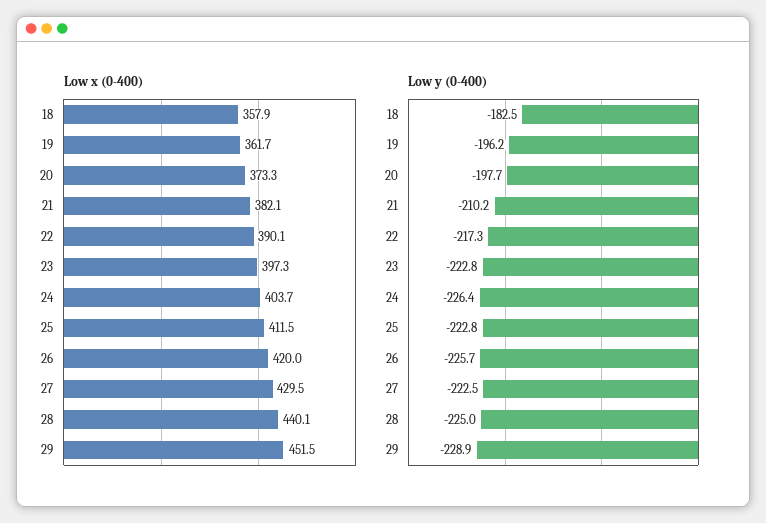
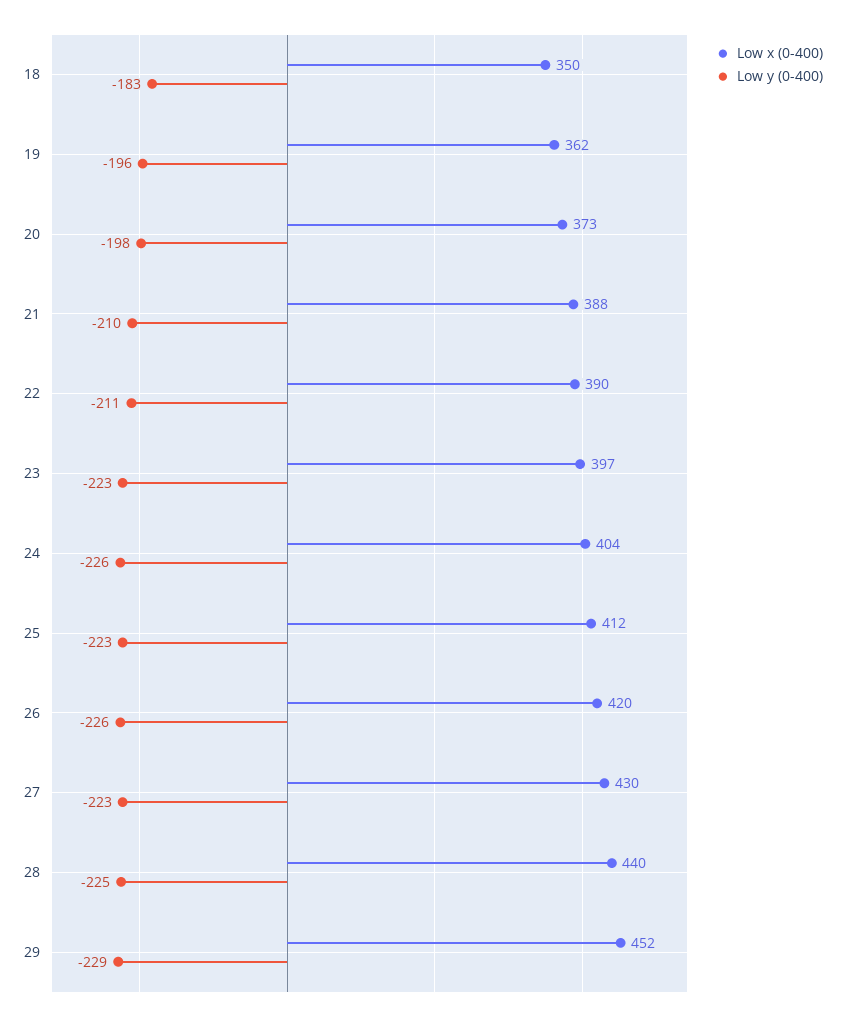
Low x (0-400), 18: 357.9 -> 350
Low x (0-400), 21: 382.1 -> 388
Low y (0-400), 22: -217.3 -> -211

